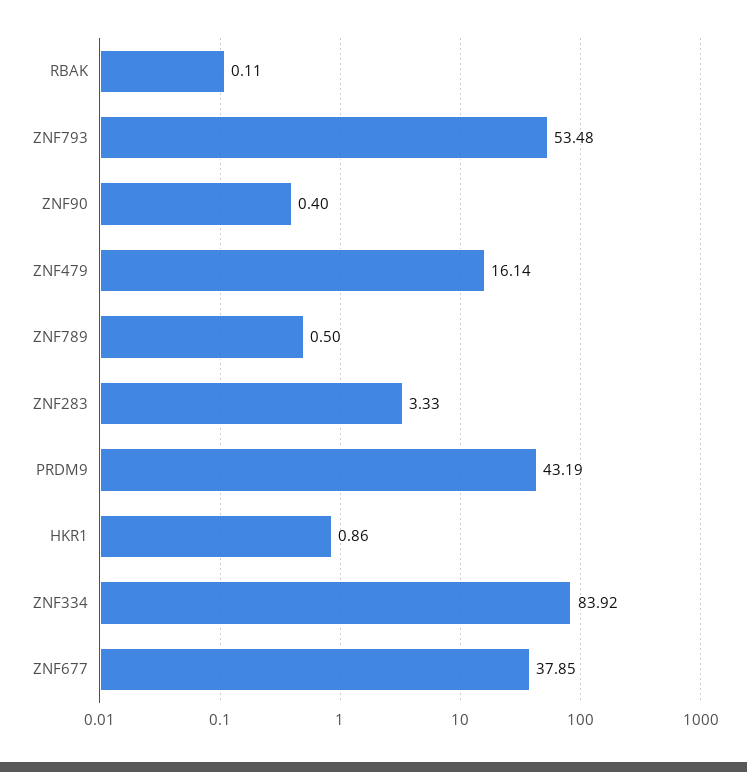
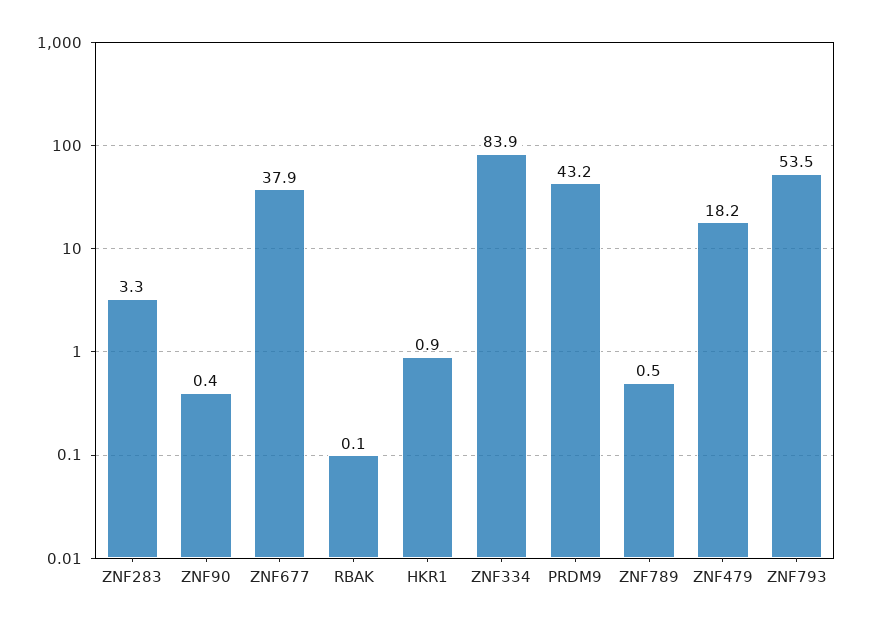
ZNF479: 16.14 -> 18.2

